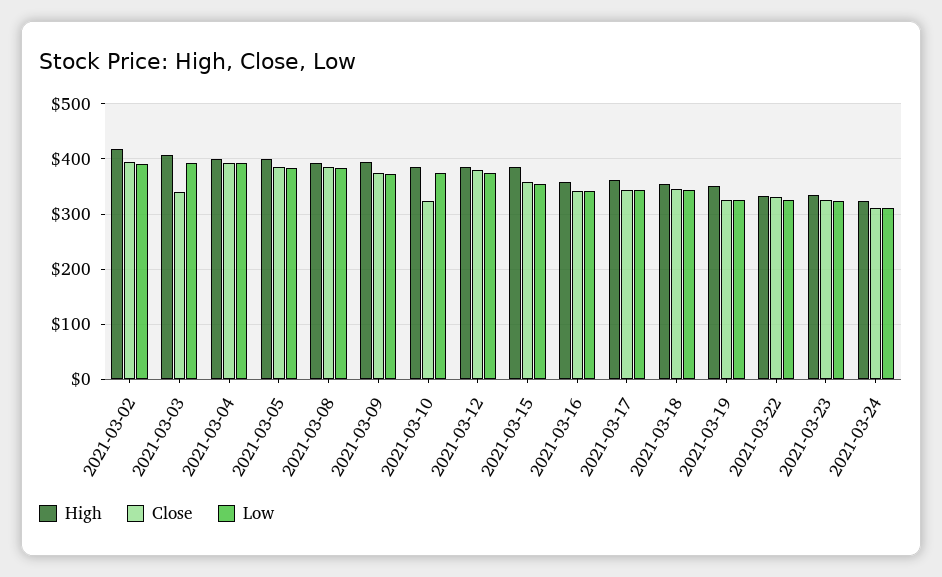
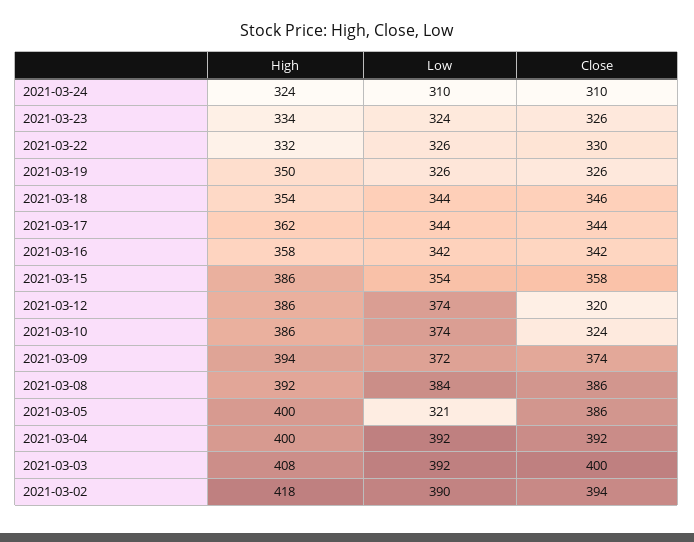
Close, 2021-03-03: 340 -> 400
Low, 2021-03-05: 380 -> 321
Close, 2021-03-12: 380 -> 320

